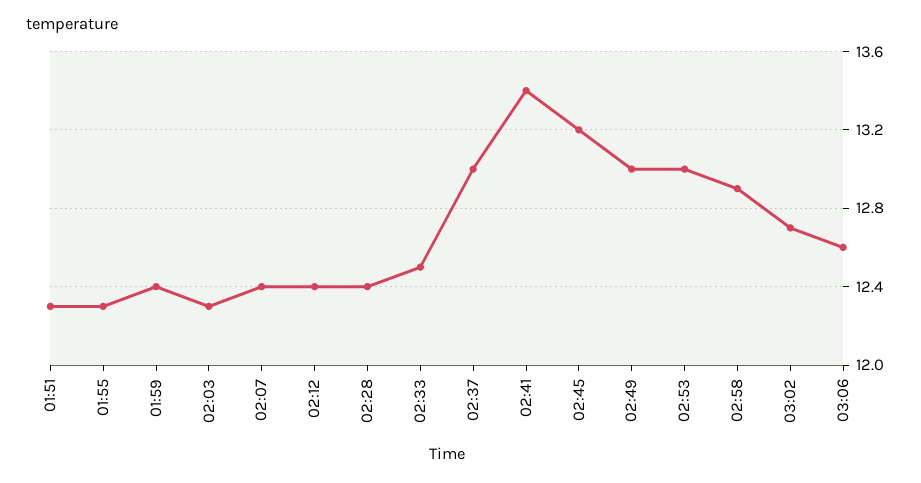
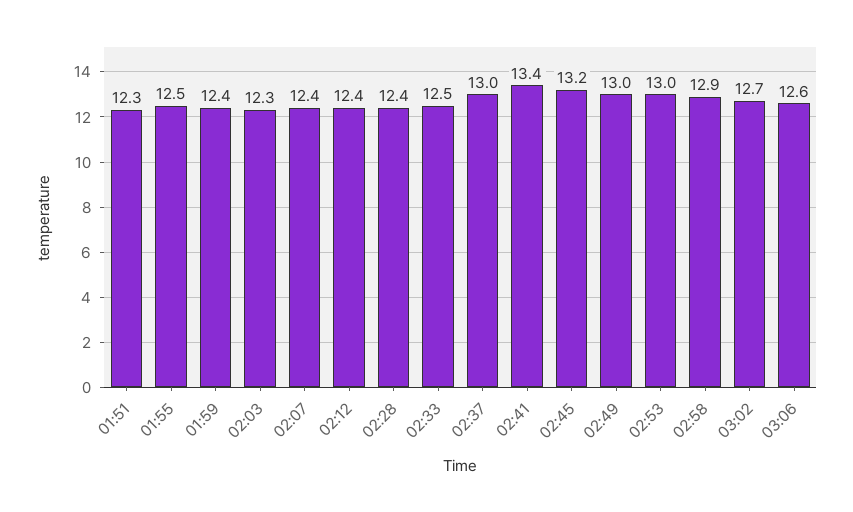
01:55: 12.3 -> 12.5

